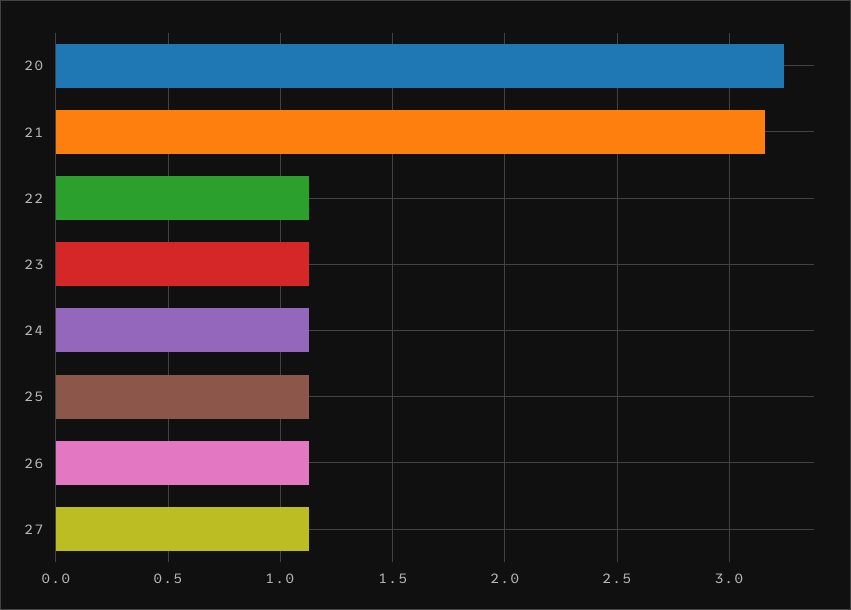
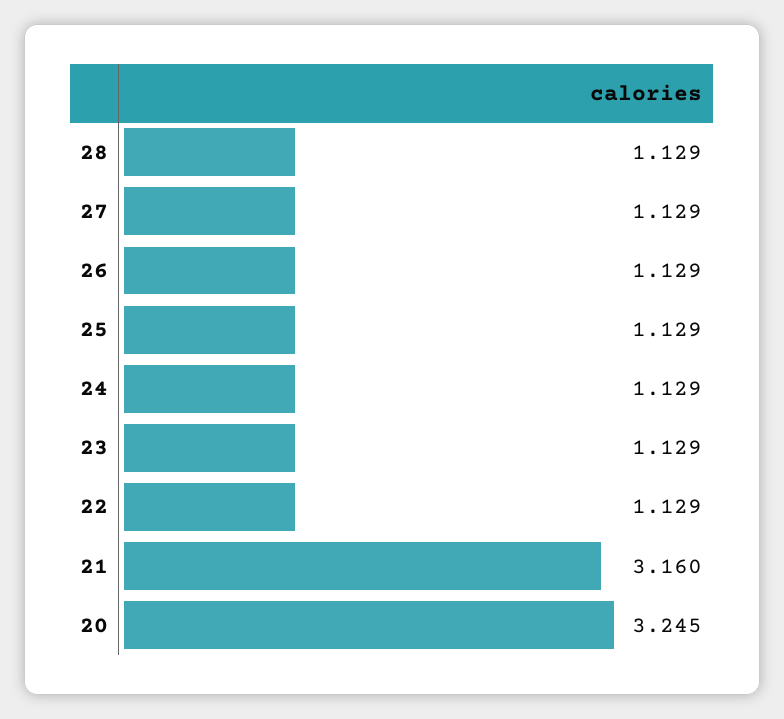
28: none -> 1.129

